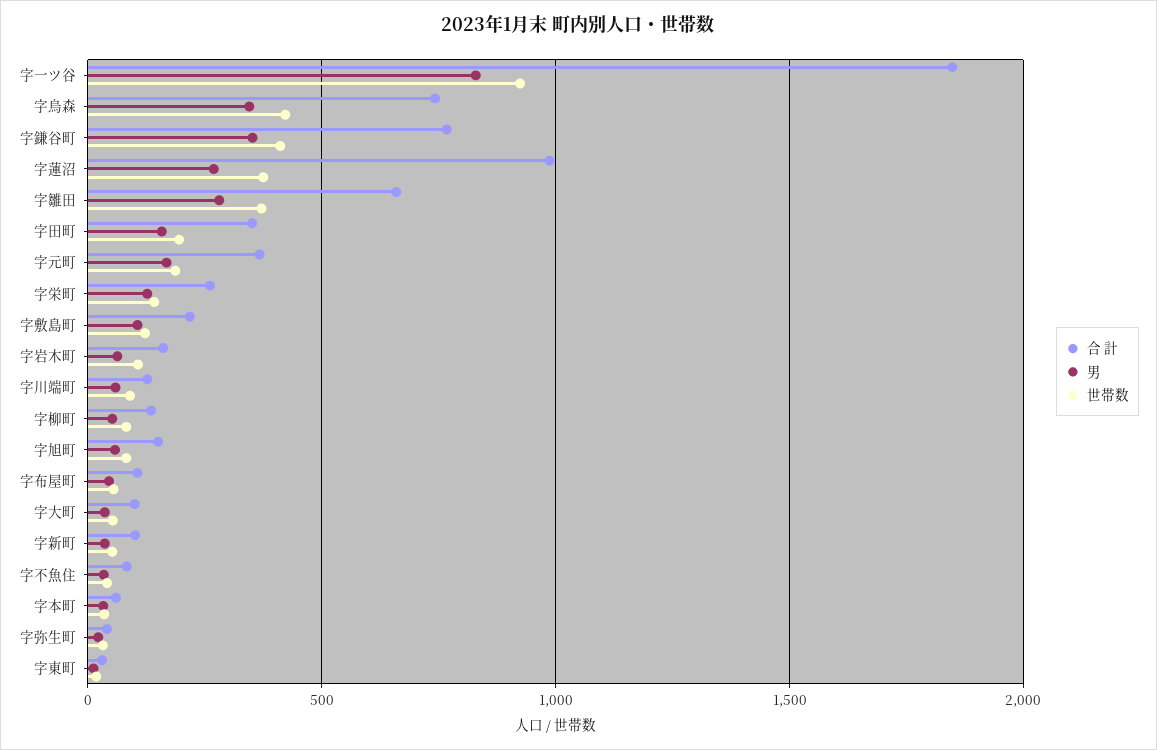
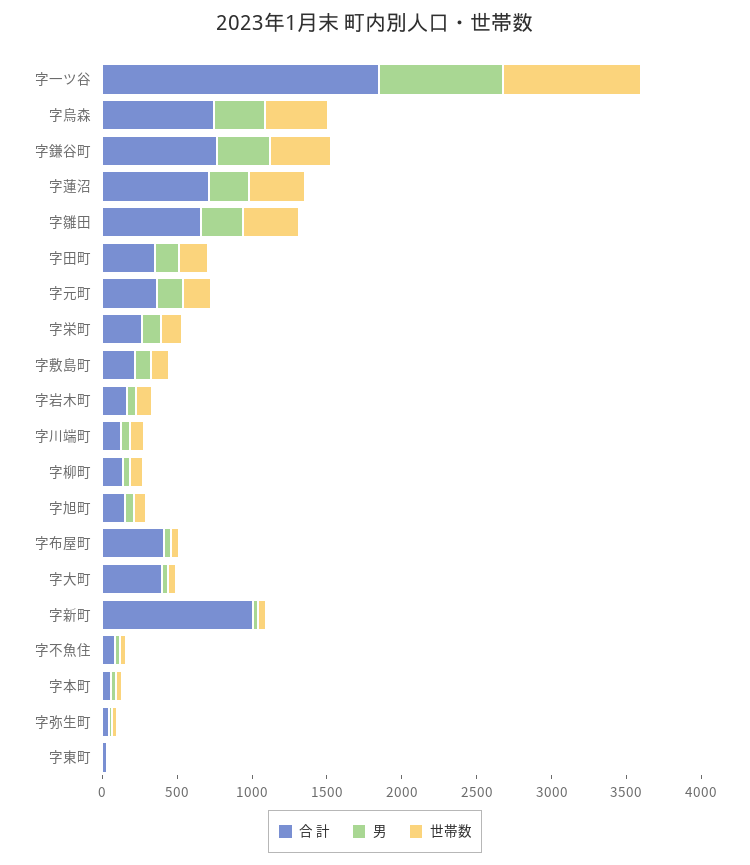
合 計, 字蓮沼: 1000 -> 700
合 計, 字布屋町: 100 -> 400
合 計, 字大町: 100 -> 400
合 計, 字新町: 100 -> 1000

